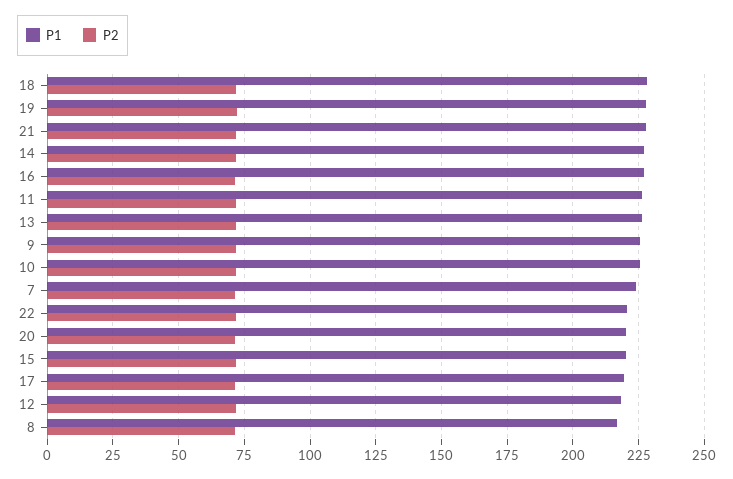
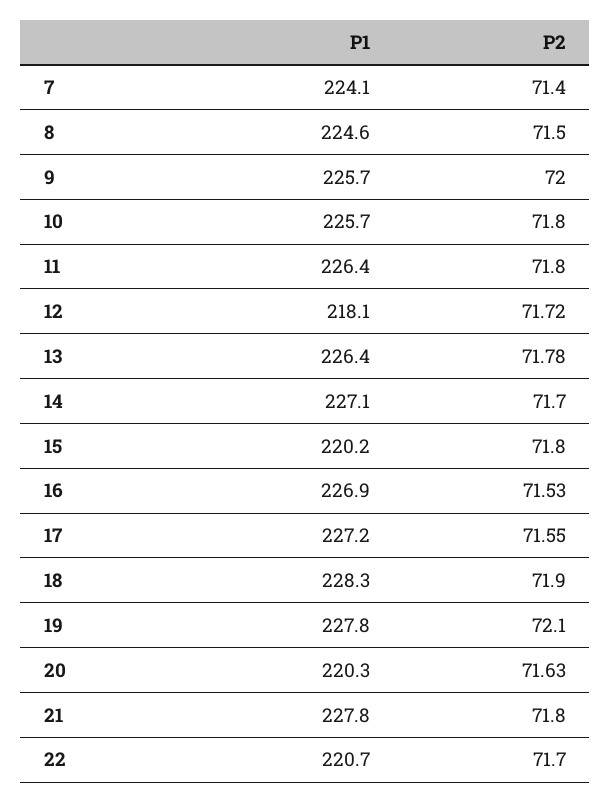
P1, 17: 220 -> 227.2
P1, 8: 217.5 -> 224.6

